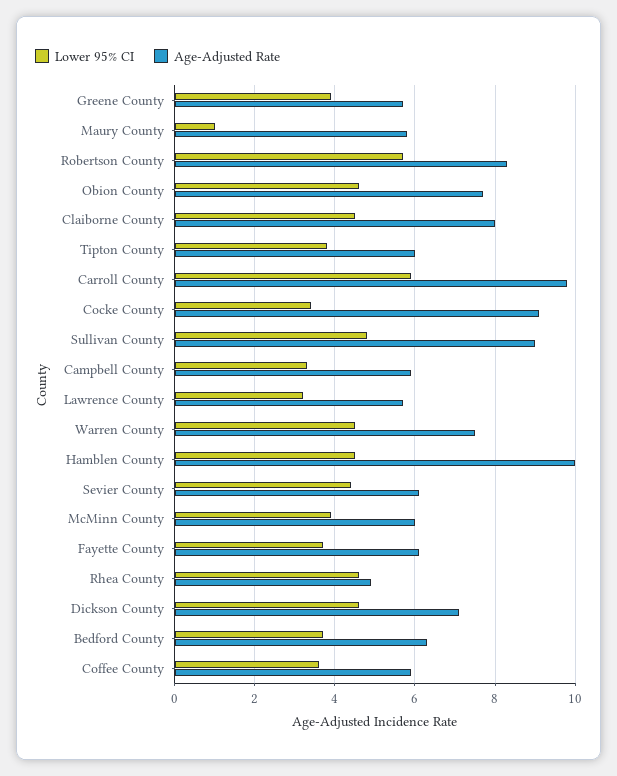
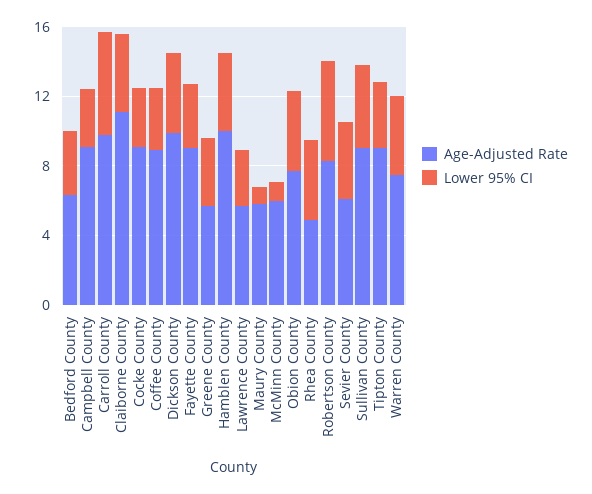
Age-Adjusted Rate, Claiborne County: 8 -> 11
Age-Adjusted Rate, Tipton County: 6 -> 9
Age-Adjusted Rate, Campbell County: 6 -> 9
Lower 95% CI, McMinn County: 4 -> 1
Age-Adjusted Rate, Fayette County: 6 -> 9
Age-Adjusted Rate, Dickson County: 7 -> 10
Age-Adjusted Rate, Coffee County: 6 -> 9

